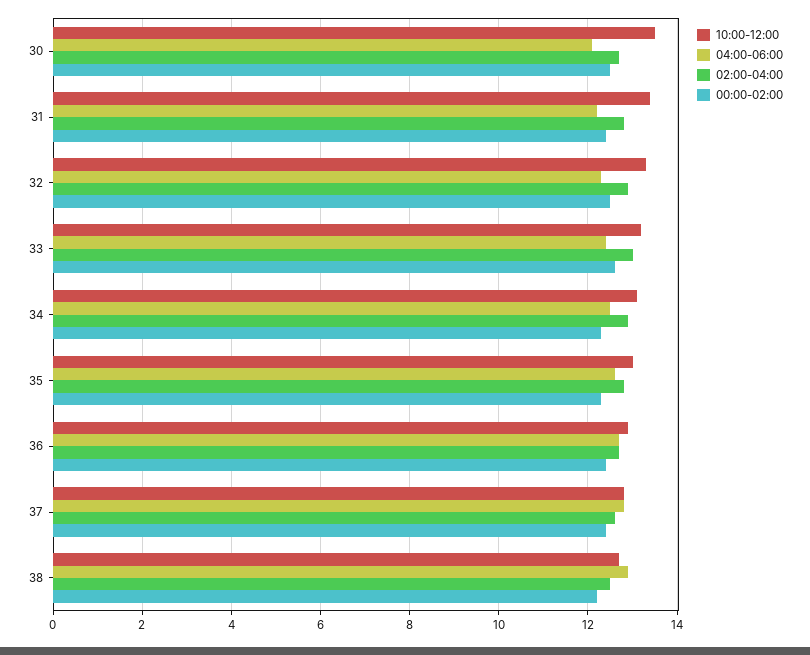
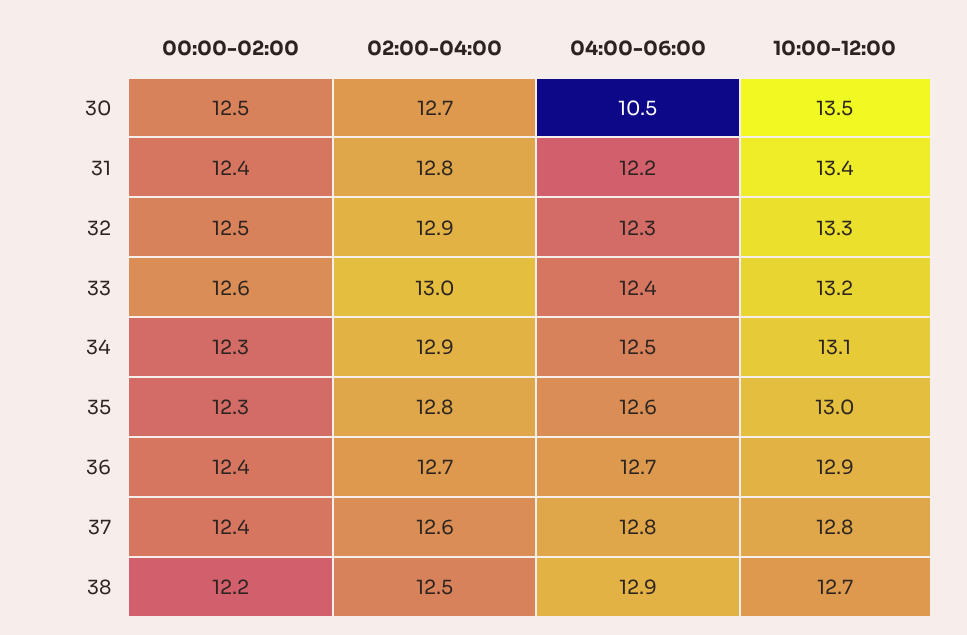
04:00-06:00, 30: 12 -> 10.5

